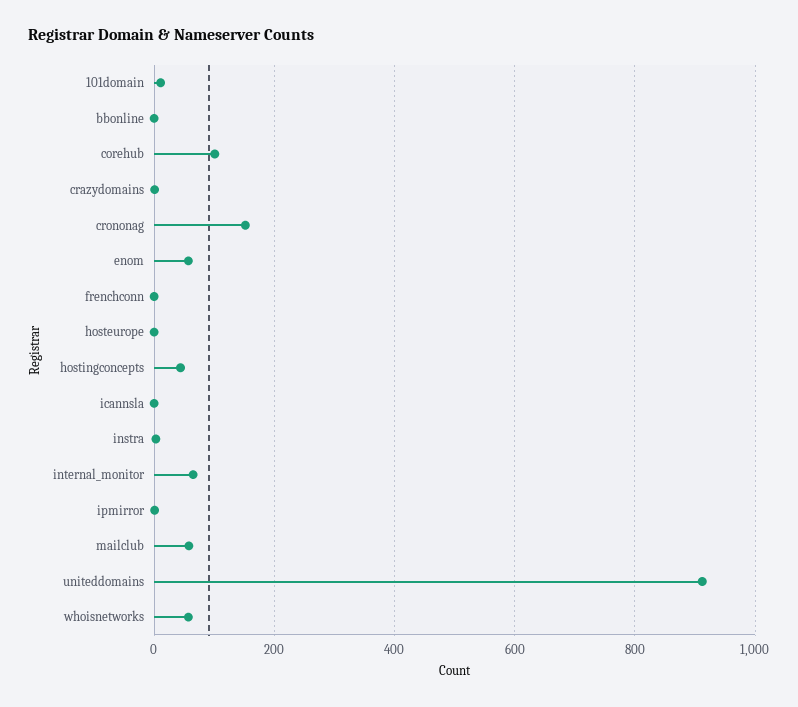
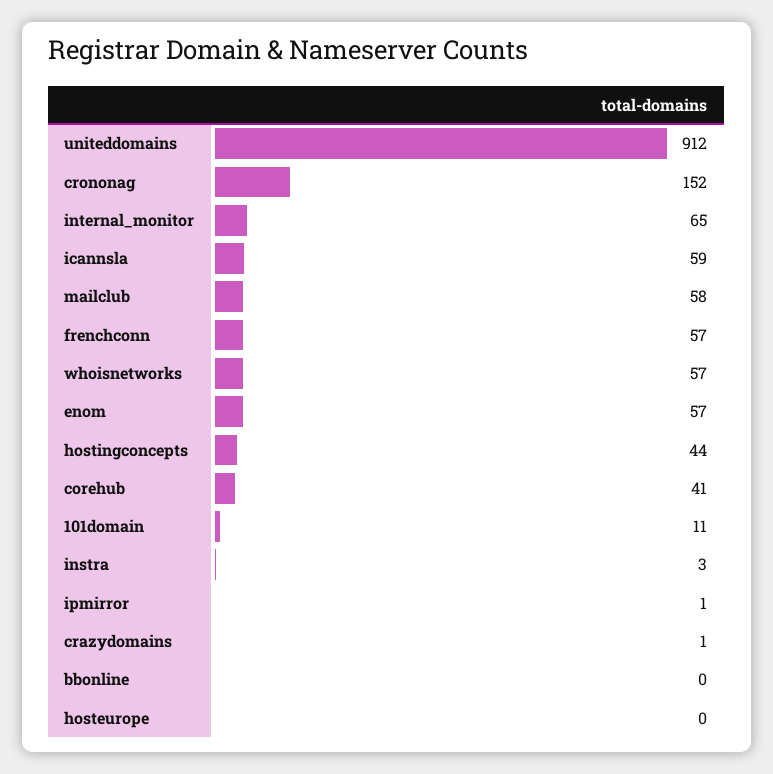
corehub: 100 -> 41
frenchconn: 0 -> 57
icannsla: 0 -> 59

